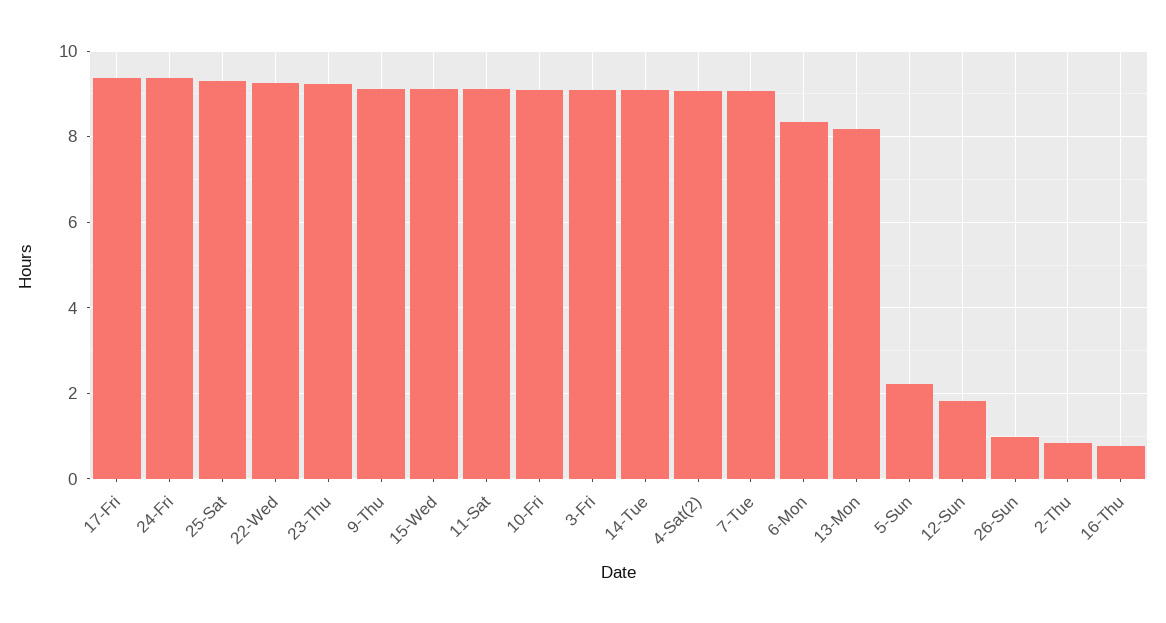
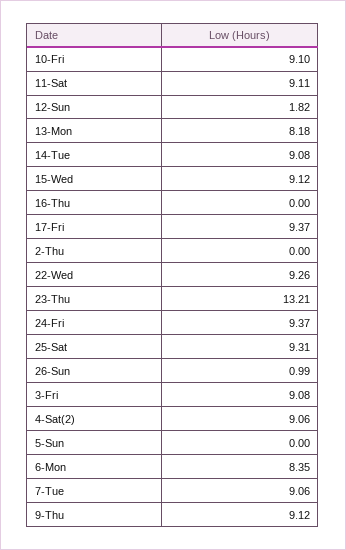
23-Thu: 9.2 -> 13.21
5-Sun: 2.2 -> 0
2-Thu: 0.8 -> 0
16-Thu: 0.8 -> 0

